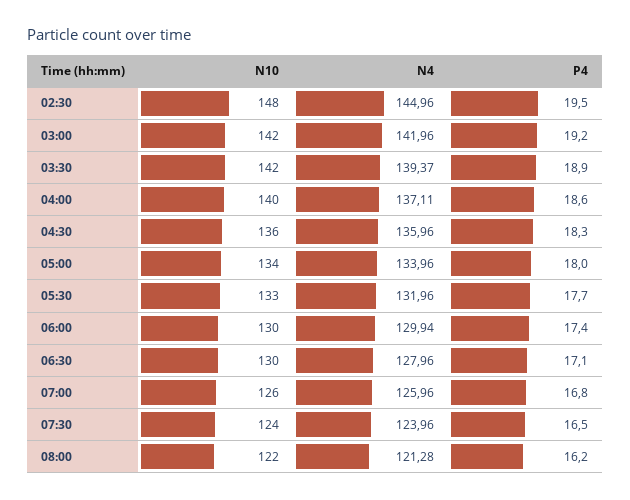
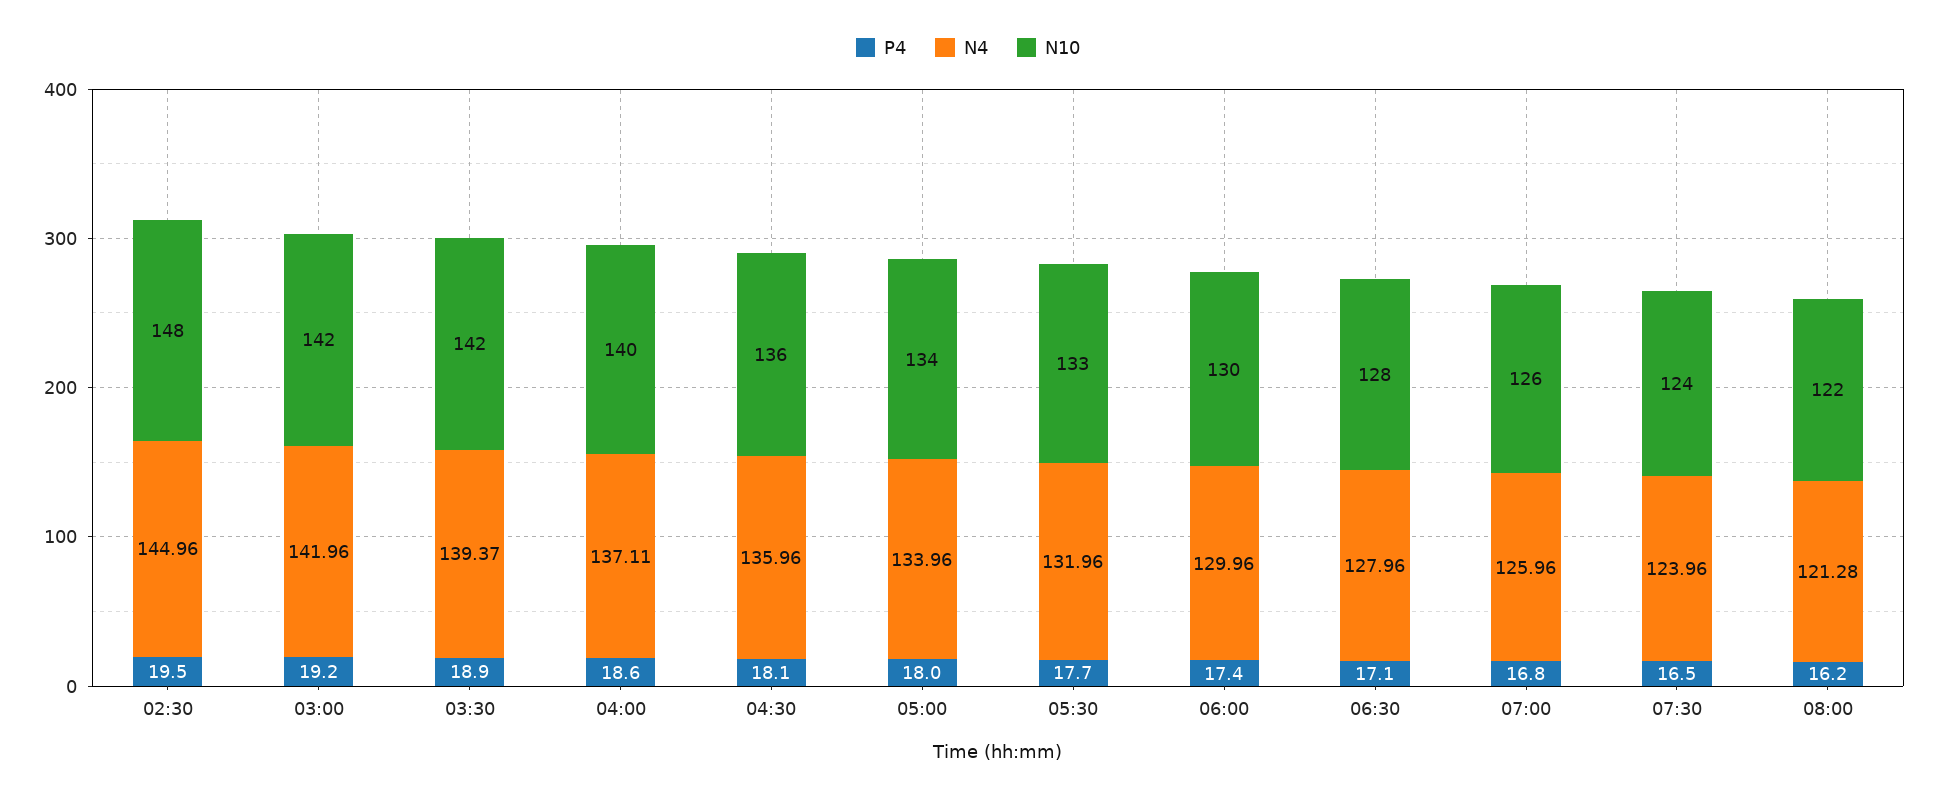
P4, 04:30: 18.3 -> 18.1
N4, 06:00: 129.94 -> 129.96
N10, 06:30: 130 -> 128

